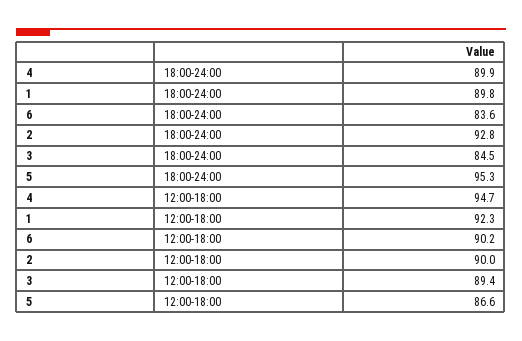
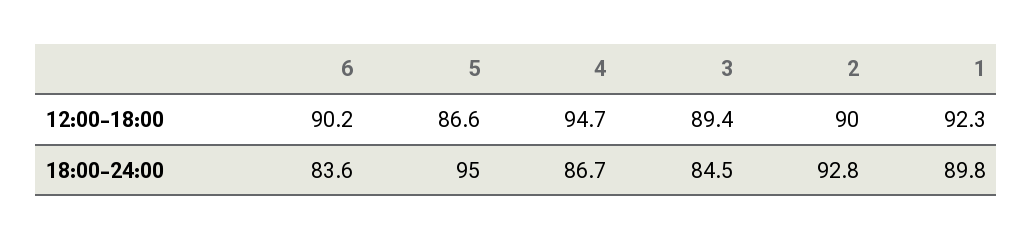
4, 18:00-24:00: 89.9 -> 86.7
5, 18:00-24:00: 95.3 -> 95

